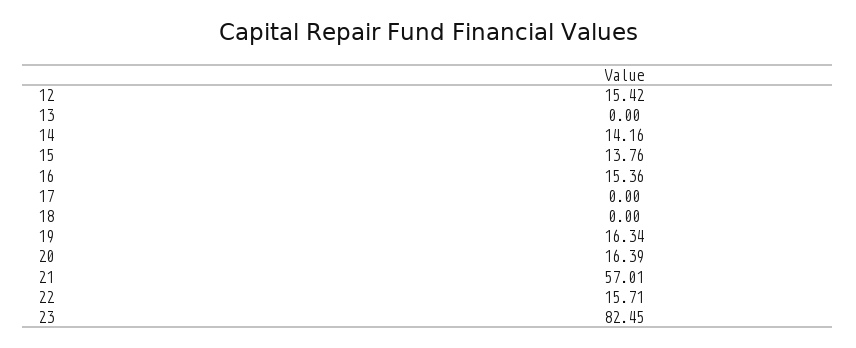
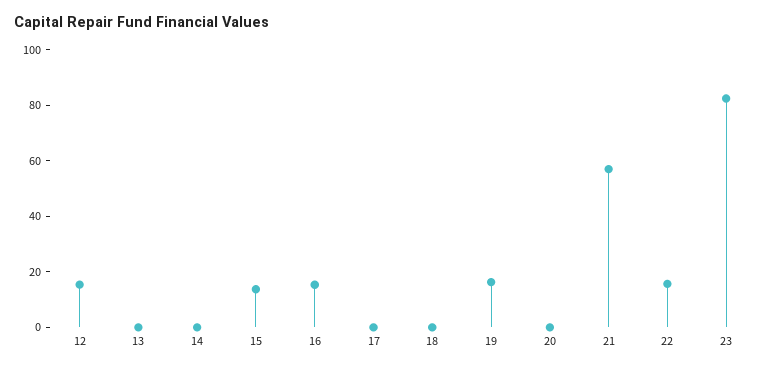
14: 14.16 -> 0
20: 16.39 -> 0

